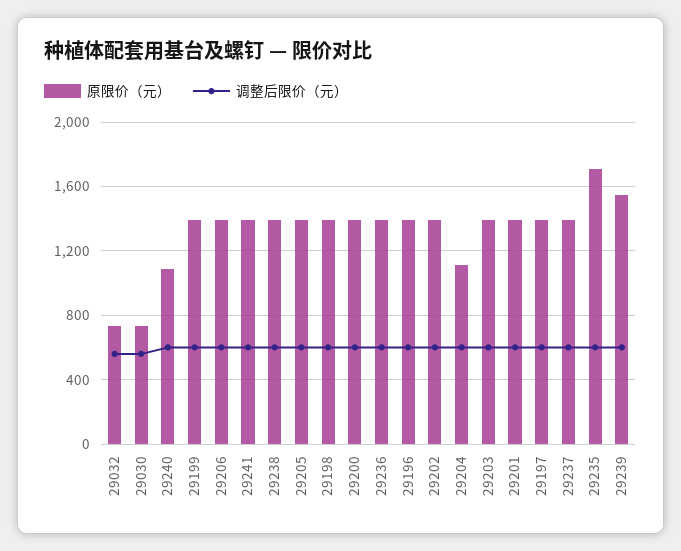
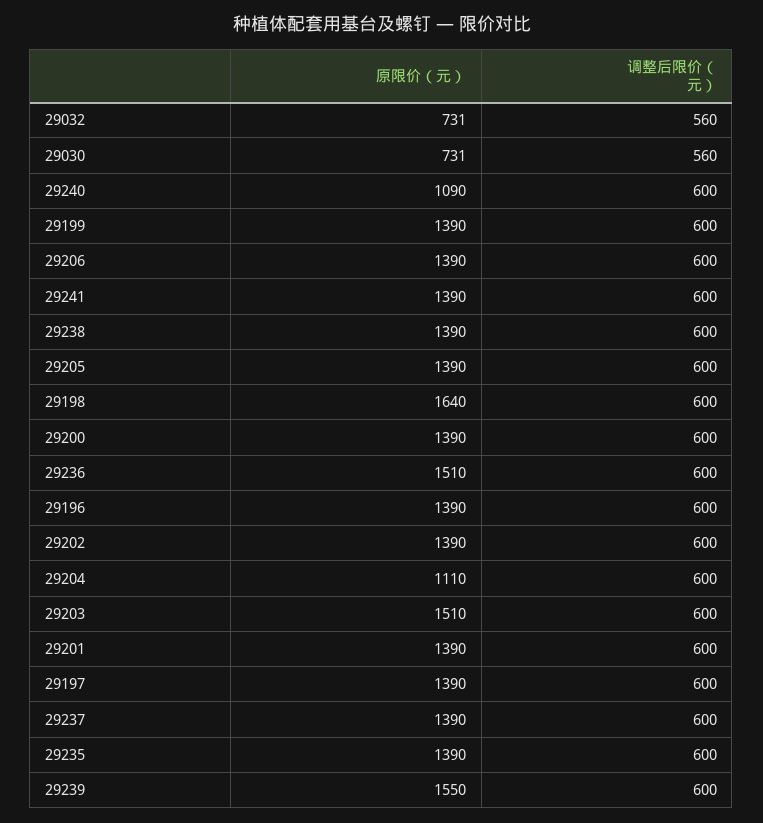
原限价（元）, 29198: 1400 -> 1640
原限价（元）, 29236: 1400 -> 1510
原限价（元）, 29203: 1400 -> 1510
原限价（元）, 29235: 1700 -> 1390

